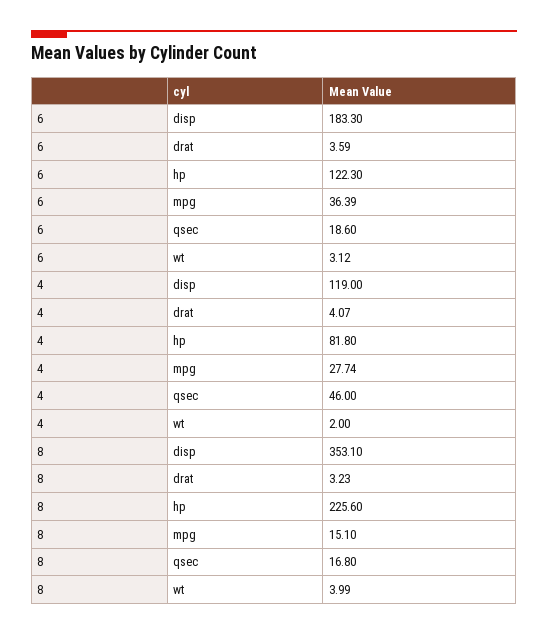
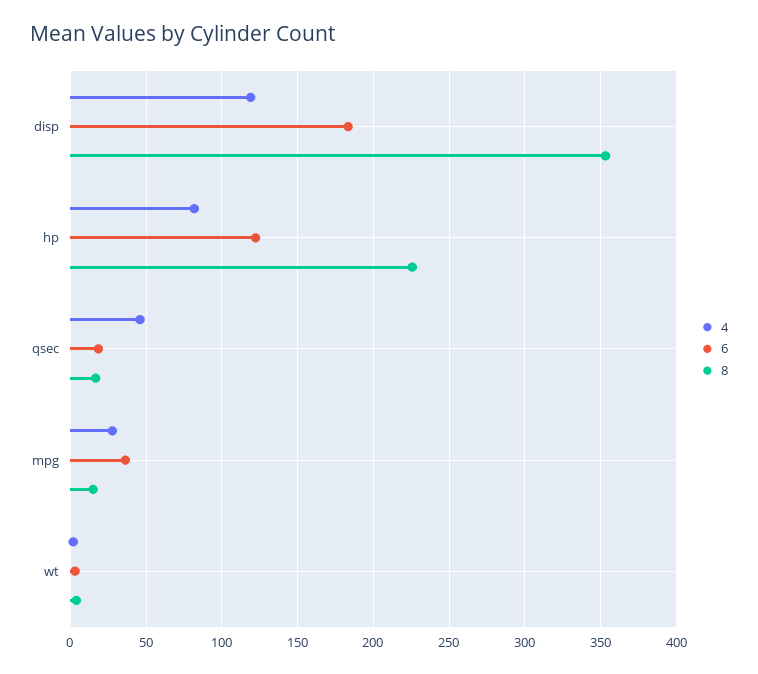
6, drat: 3.59 -> none
4, drat: 4.07 -> none
8, drat: 3.23 -> none

